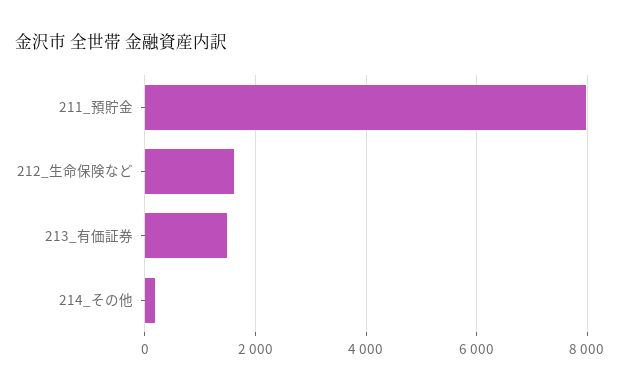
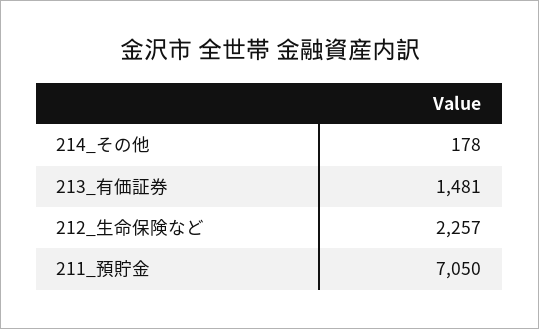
211_預貯金: 8000 -> 7050
212_生命保険など: 1600 -> 2257

